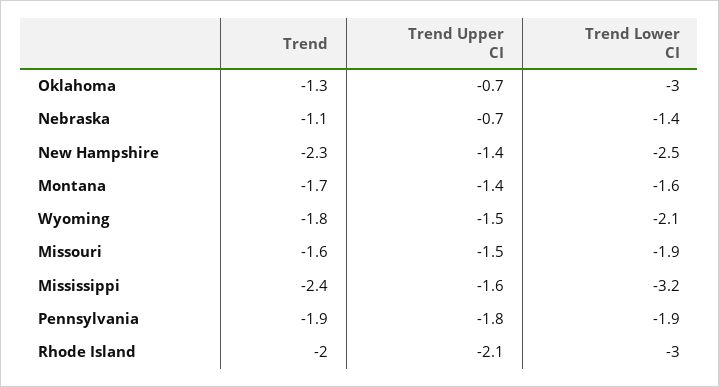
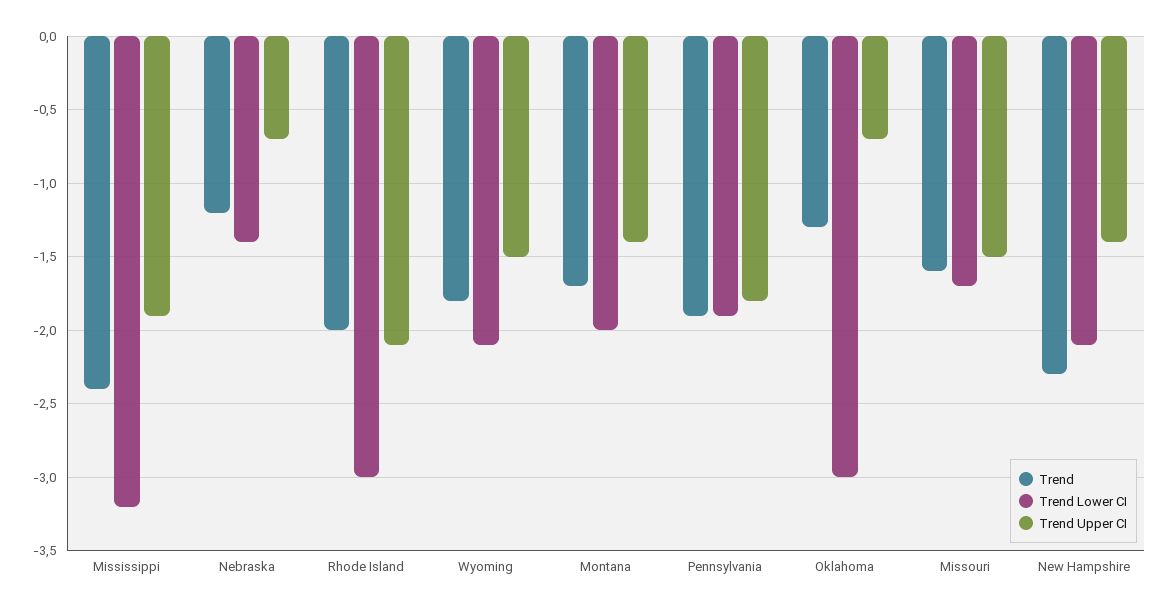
Trend, Nebraska: -1.1 -> -1.2
Trend Lower CI, New Hampshire: -2.5 -> -2.1
Trend Lower CI, Montana: -1.6 -> -2
Trend Lower CI, Missouri: -1.9 -> -1.7
Trend Upper CI, Mississippi: -1.6 -> -1.9

